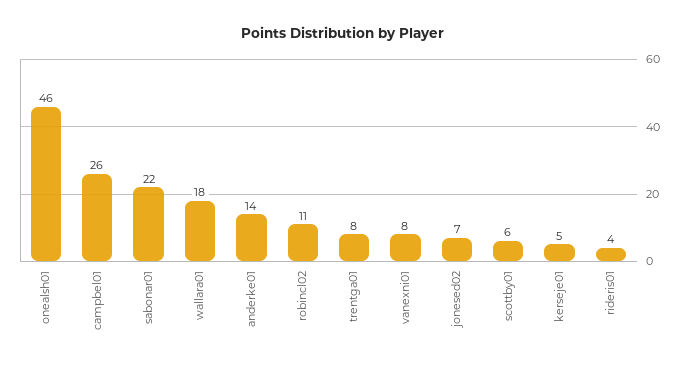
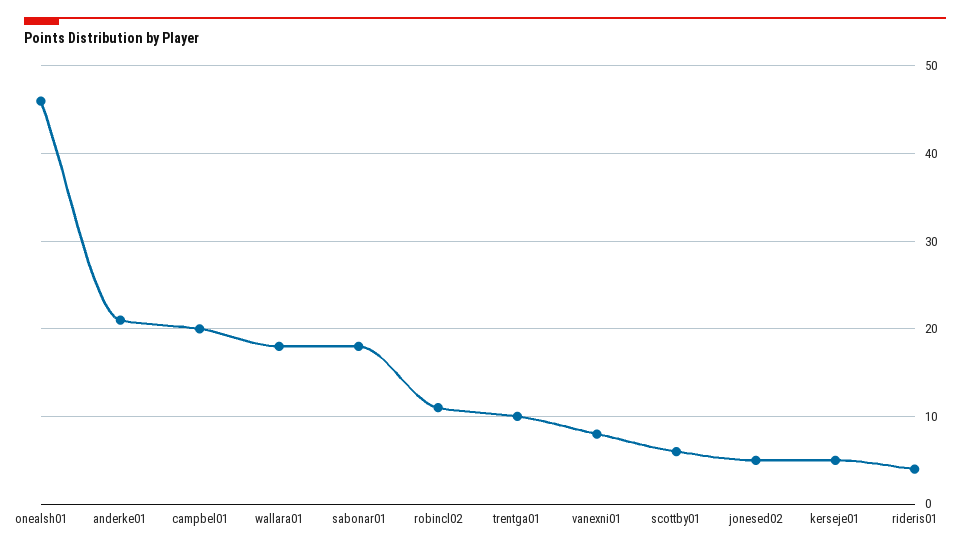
campbel01: 26 -> 20
sabonar01: 22 -> 18
anderke01: 14 -> 21
trentga01: 8 -> 10
jonesed02: 7 -> 5

